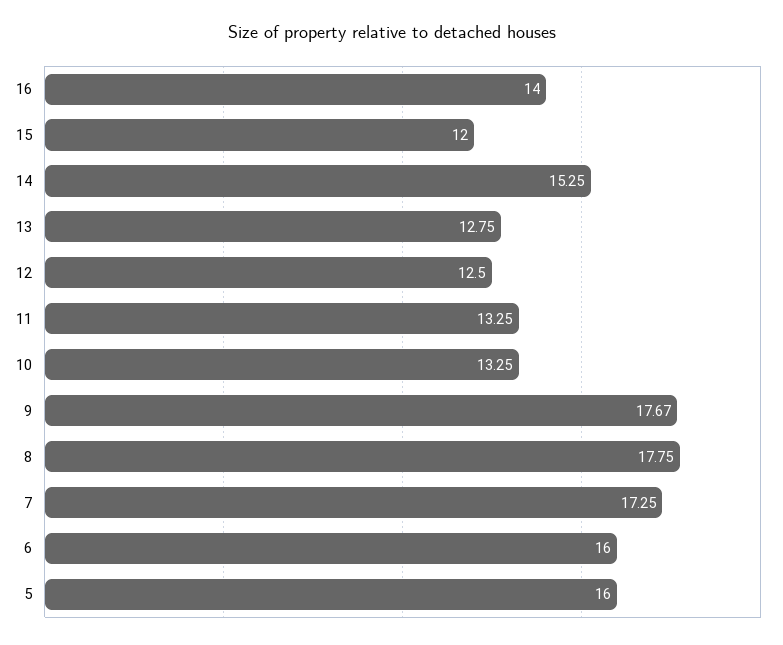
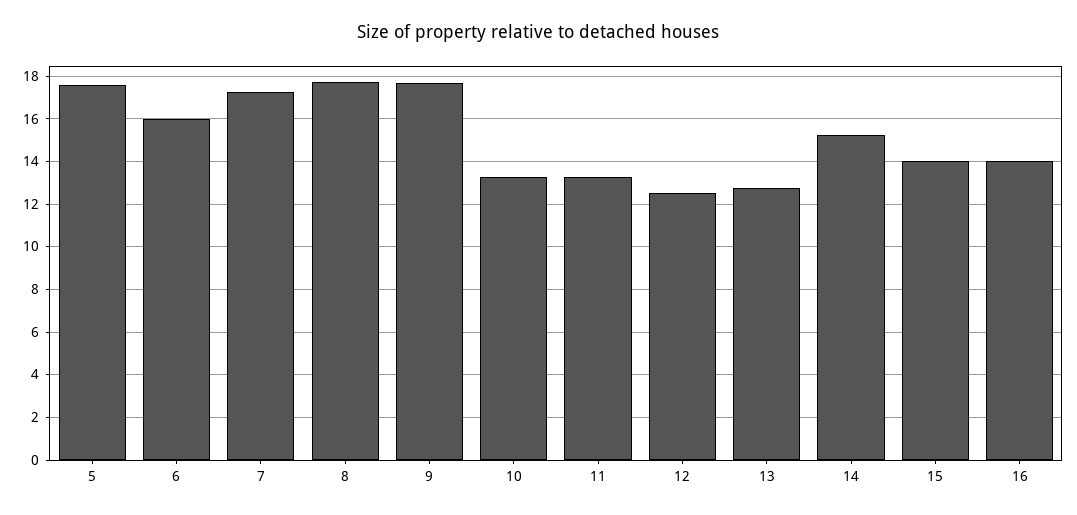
15: 12 -> 14
5: 16 -> 17.5

